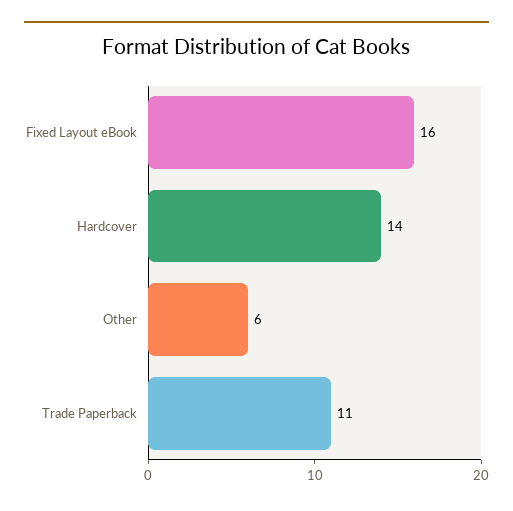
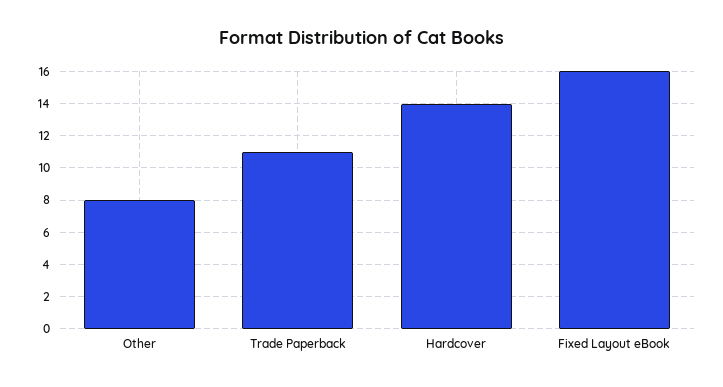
Other: 6 -> 8

